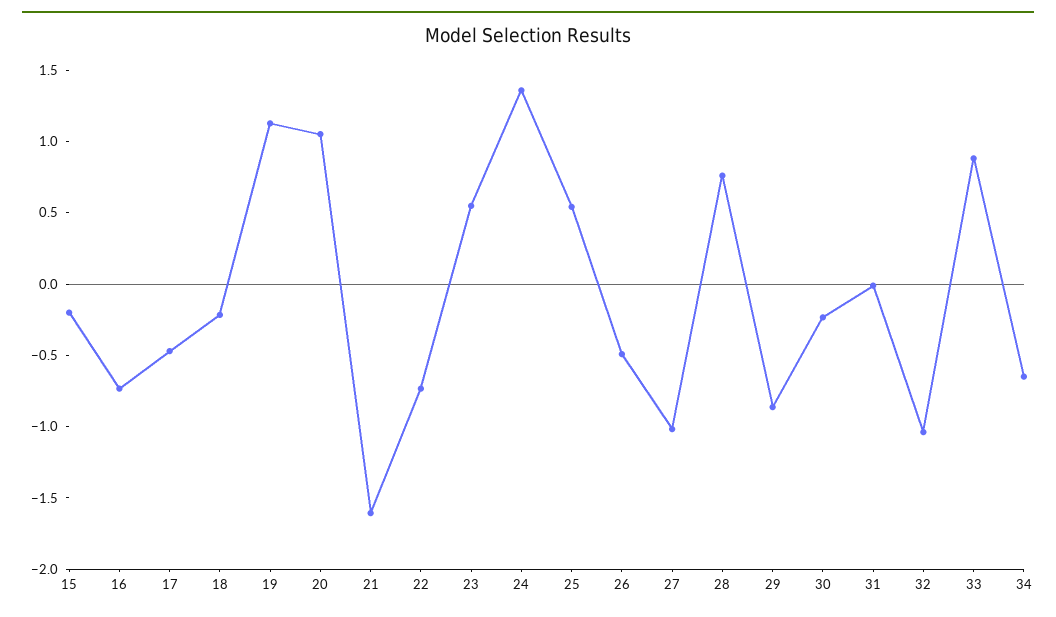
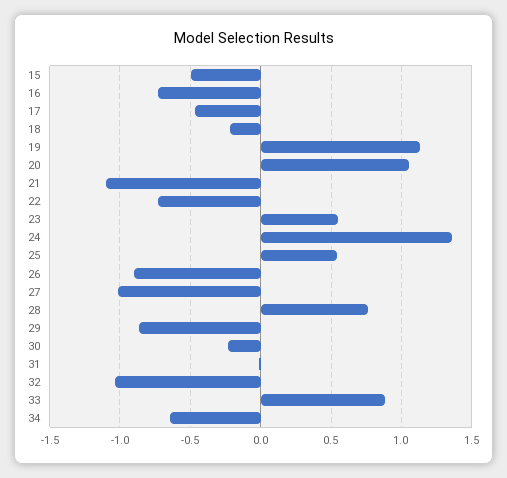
15: -0.2 -> -0.5
21: -1.6 -> -1.1
26: -0.5 -> -0.9

